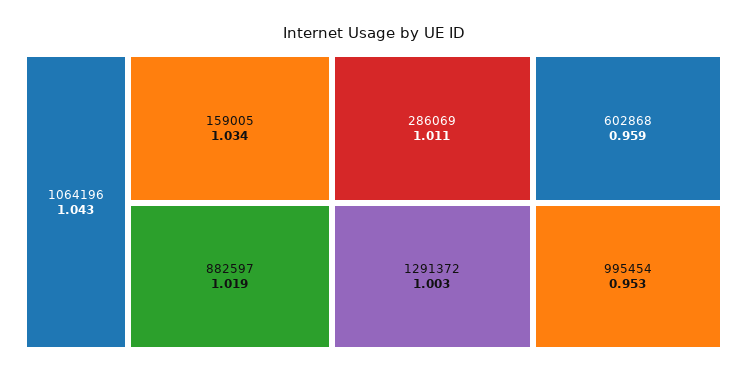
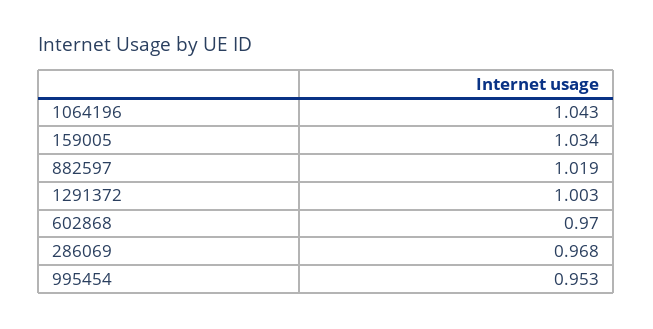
286069: 1.011 -> 0.968
602868: 0.959 -> 0.97

